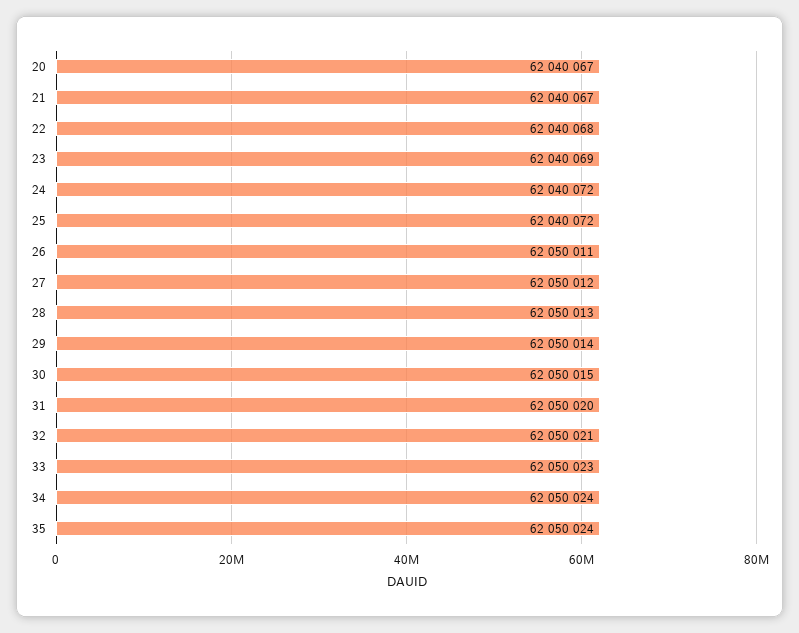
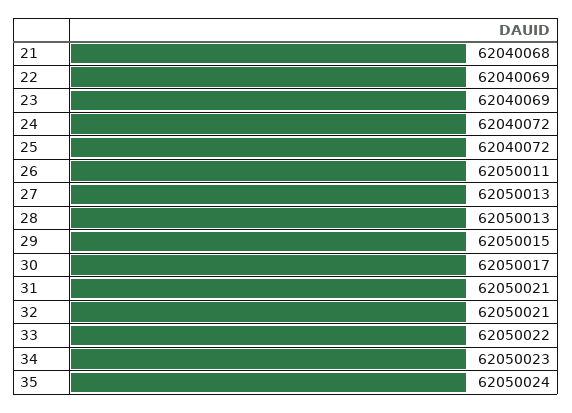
20: 62040067 -> none
21: 62040067 -> 62040068
22: 62040068 -> 62040069
27: 62050012 -> 62050013
29: 62050014 -> 62050015
30: 62050015 -> 62050017
31: 62050020 -> 62050021
33: 62050023 -> 62050022
34: 62050024 -> 62050023

